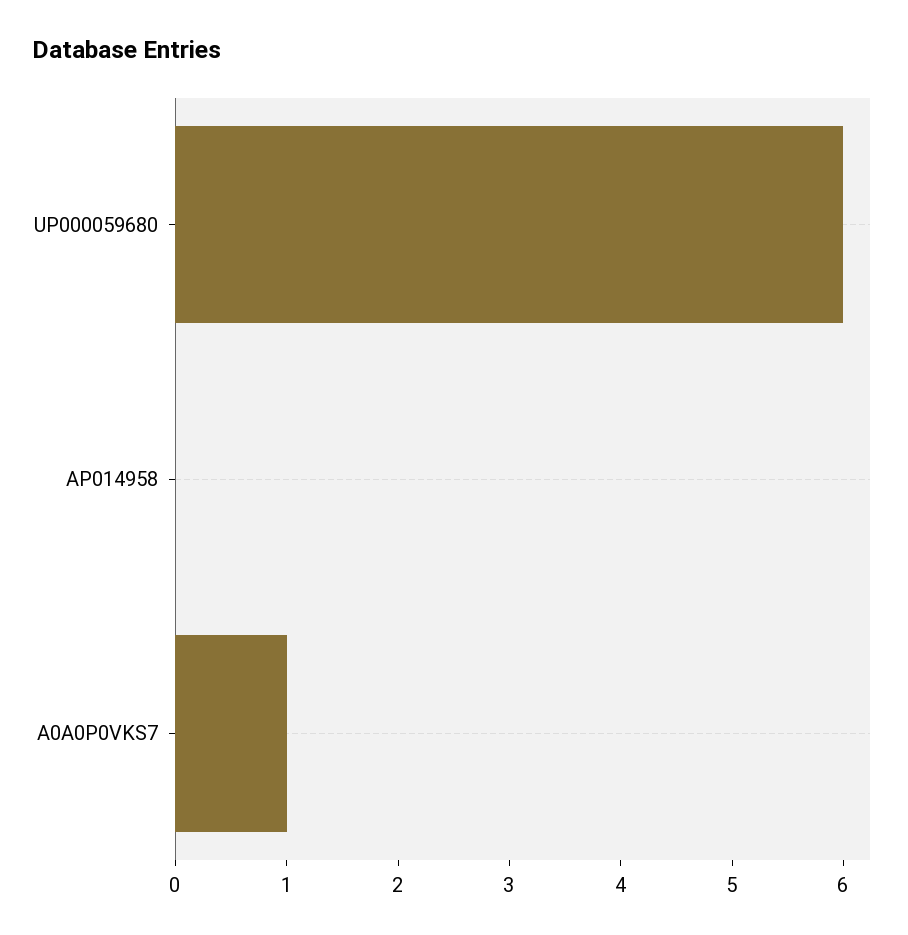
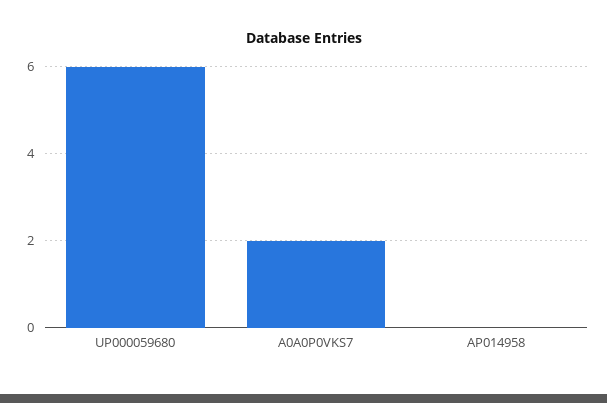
A0A0P0VKS7: 1 -> 2

